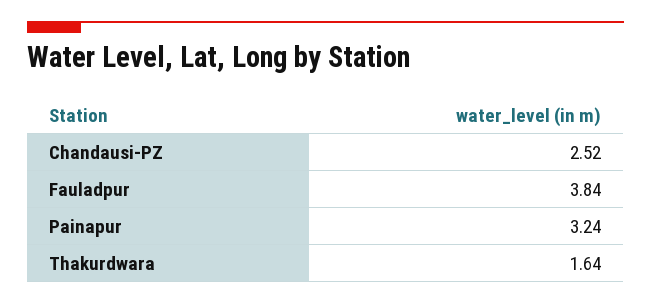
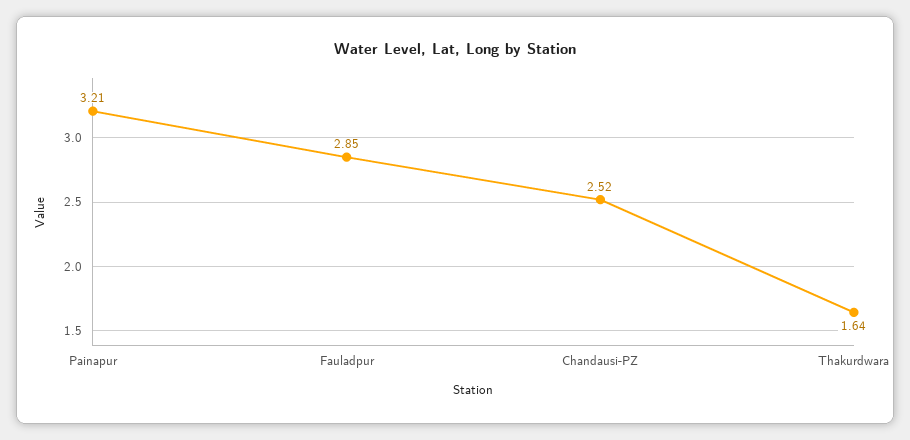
Fauladpur: 3.84 -> 2.85
Painapur: 3.24 -> 3.21

